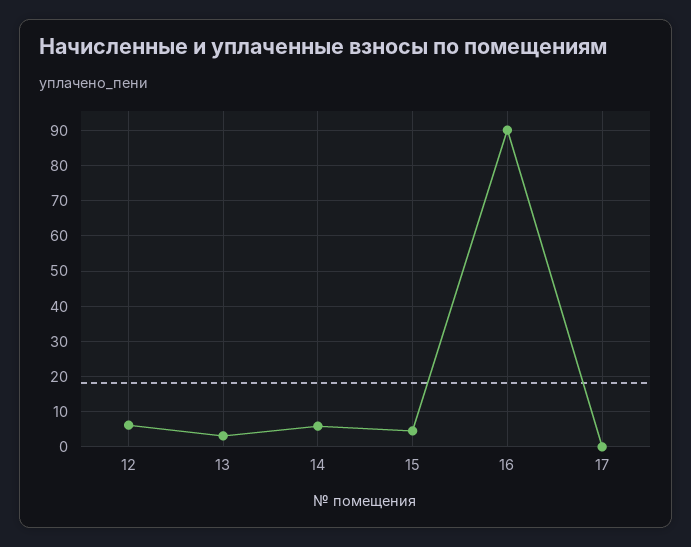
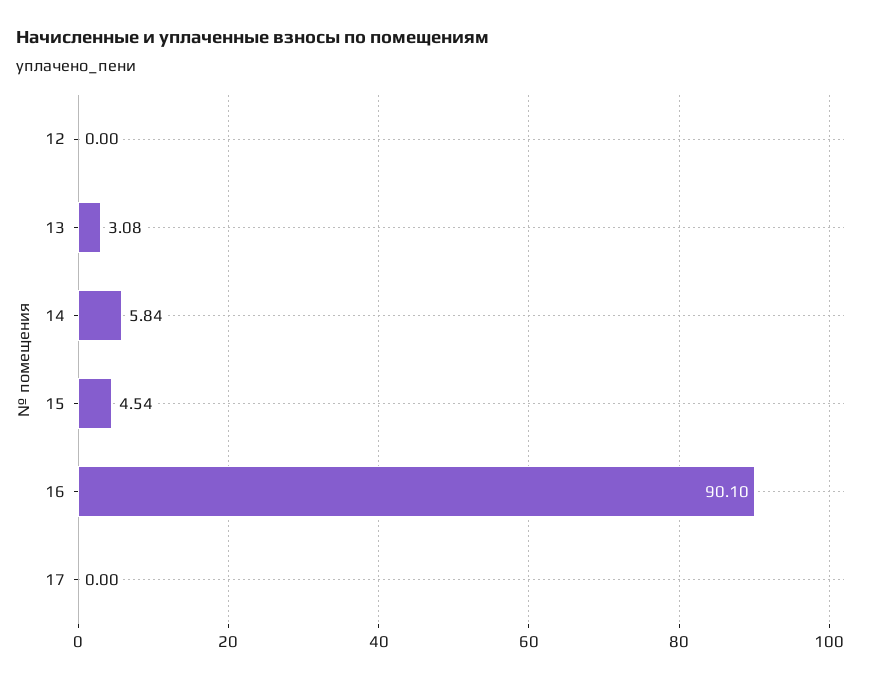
12: 6 -> 0

